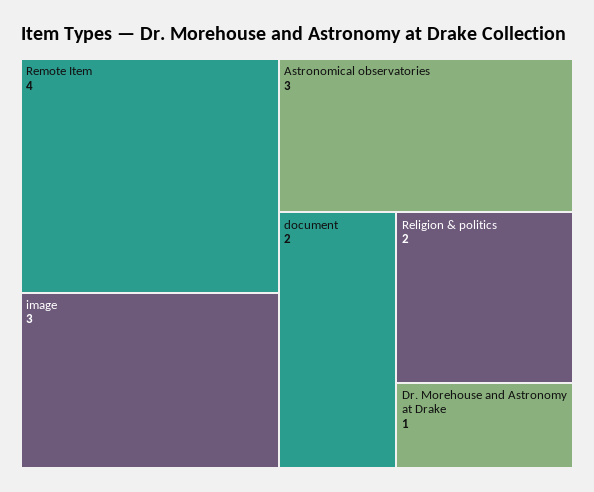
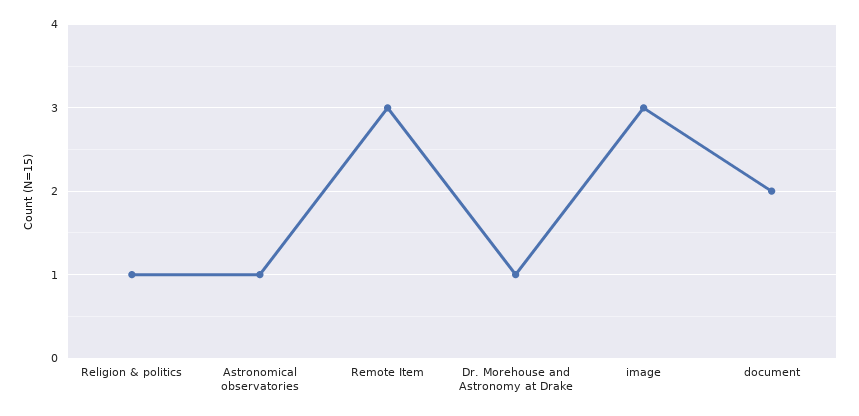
Remote Item: 4 -> 3
Astronomical observatories: 3 -> 1
Religion & politics: 2 -> 1

